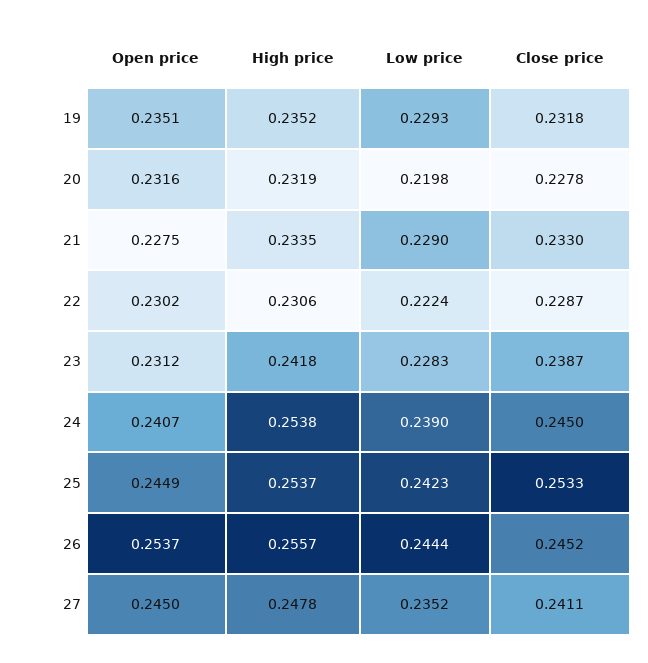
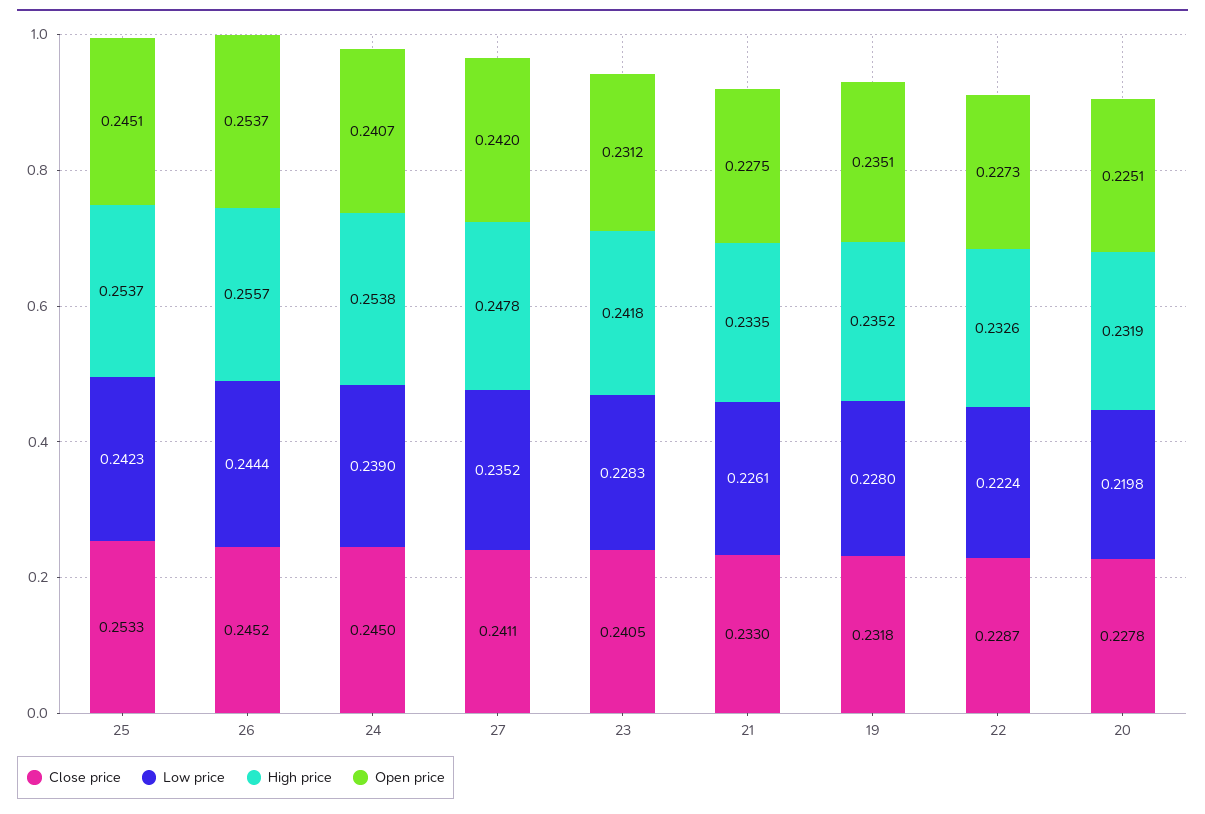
Low price, 19: 0.2293 -> 0.228
Open price, 20: 0.2316 -> 0.2251
Low price, 21: 0.229 -> 0.2261
Open price, 22: 0.2302 -> 0.2273
High price, 22: 0.2306 -> 0.2326
Close price, 23: 0.2387 -> 0.2405
Open price, 25: 0.2449 -> 0.2451
Open price, 27: 0.245 -> 0.242

